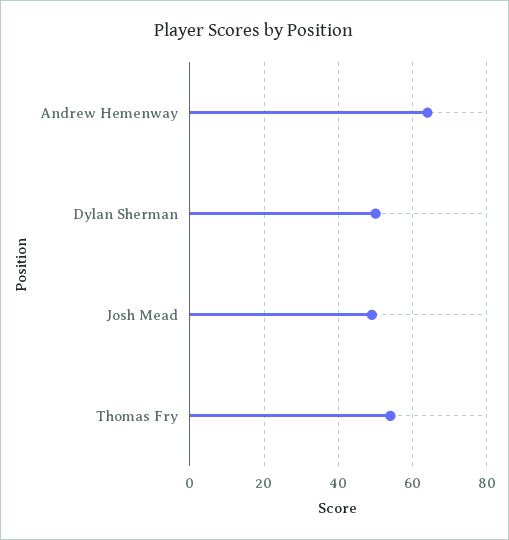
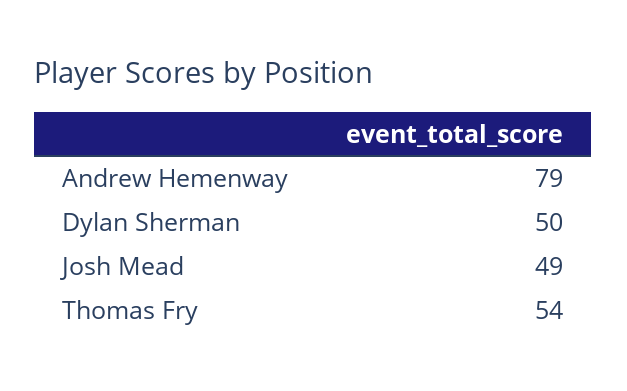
Andrew Hemenway: 65 -> 79

